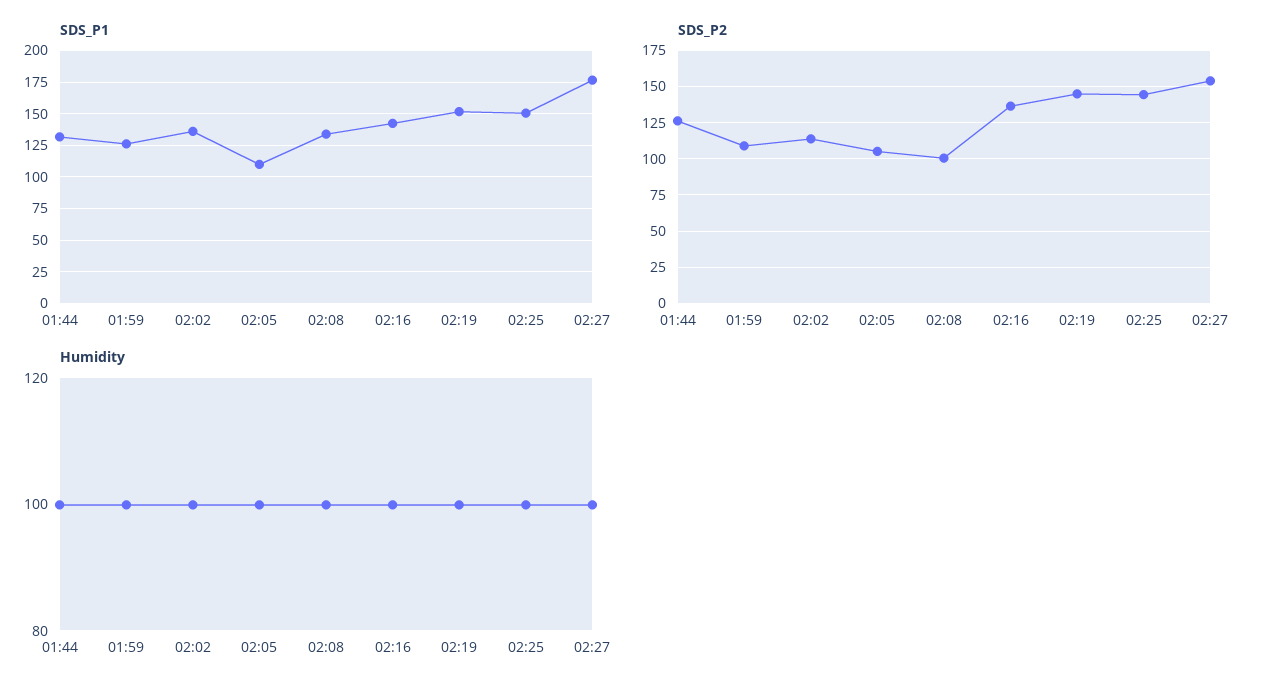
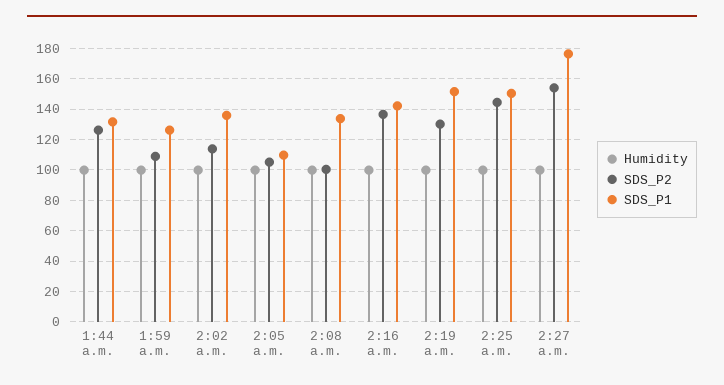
SDS_P2, 02:19: 145 -> 130

